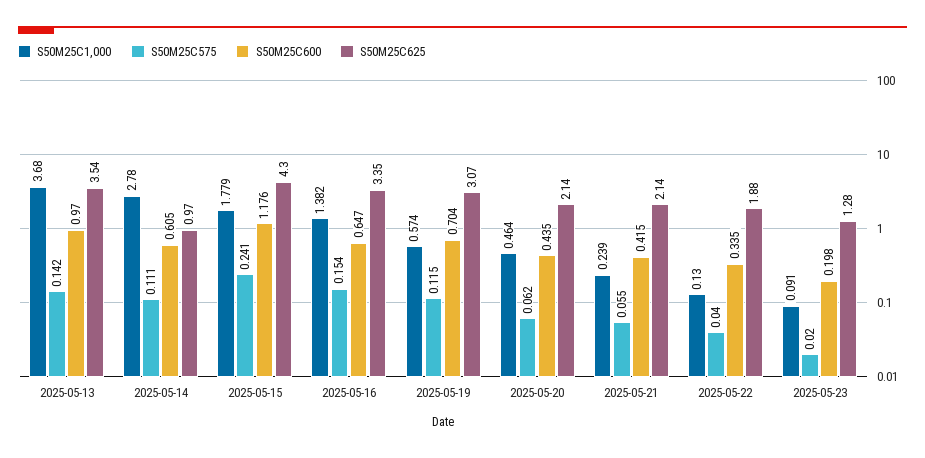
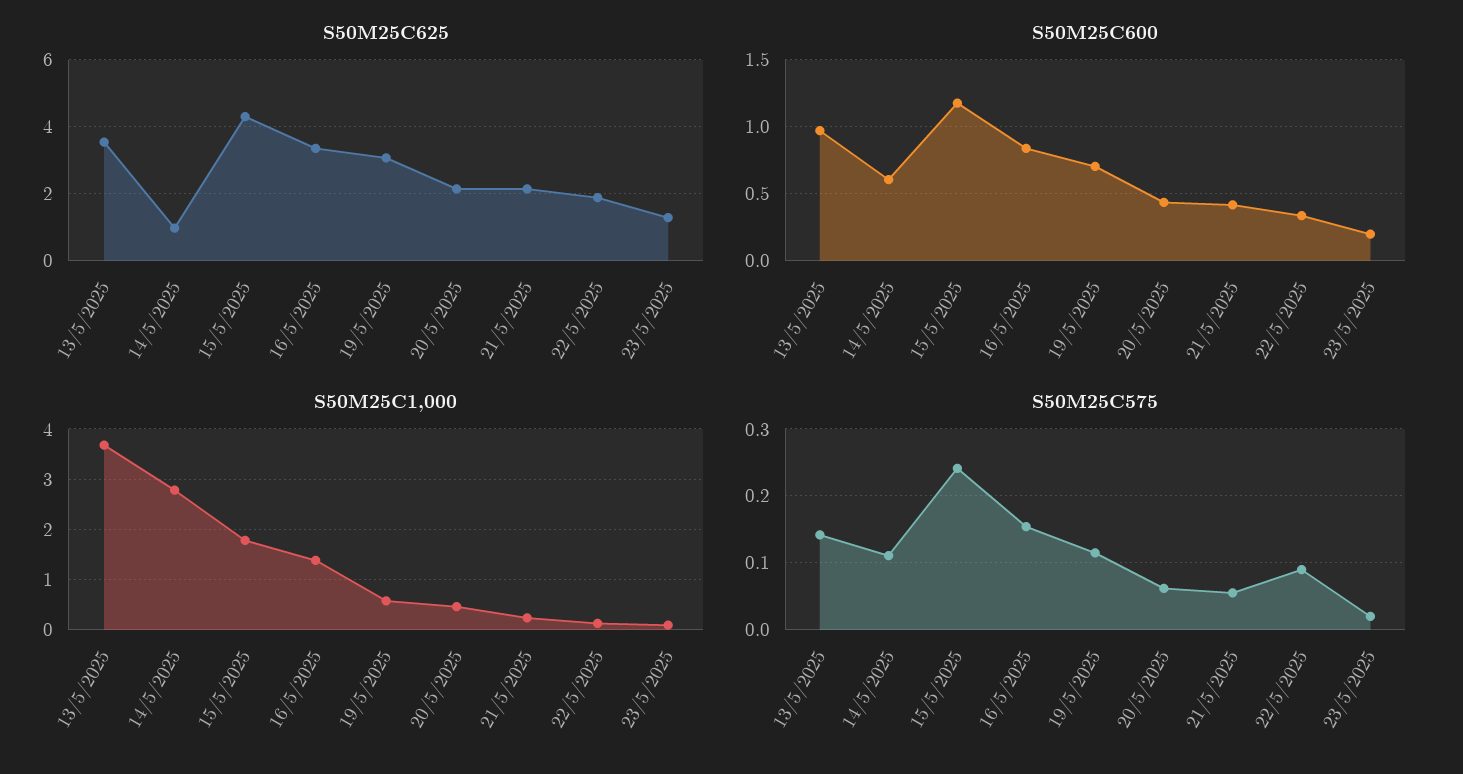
S50M25C600, 2025-05-16: 0.647 -> 0.85
S50M25C575, 2025-05-22: 0.04 -> 0.09

